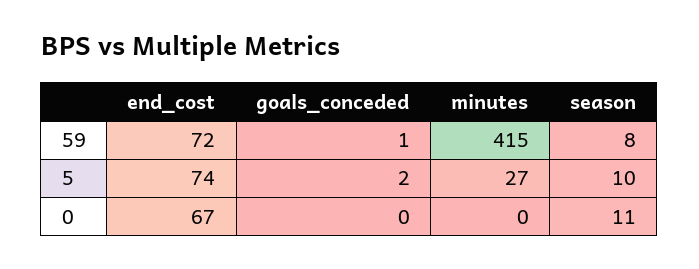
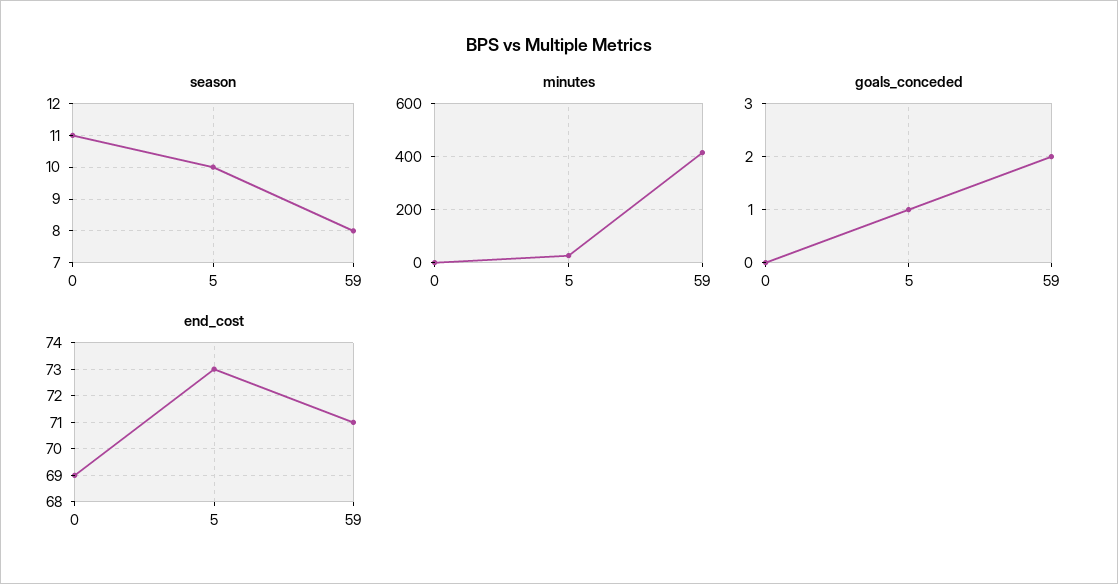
end_cost, 59: 72 -> 71
goals_conceded, 59: 1 -> 2
end_cost, 5: 74 -> 73
goals_conceded, 5: 2 -> 1
end_cost, 0: 67 -> 69

